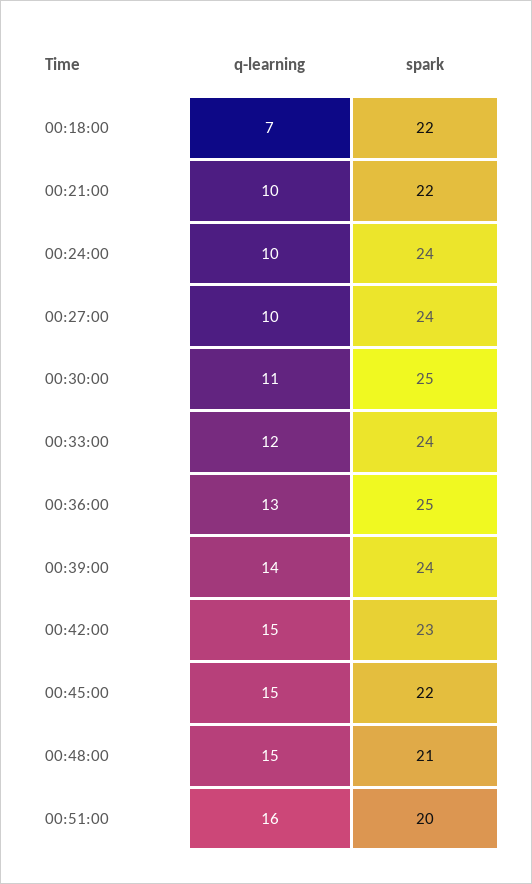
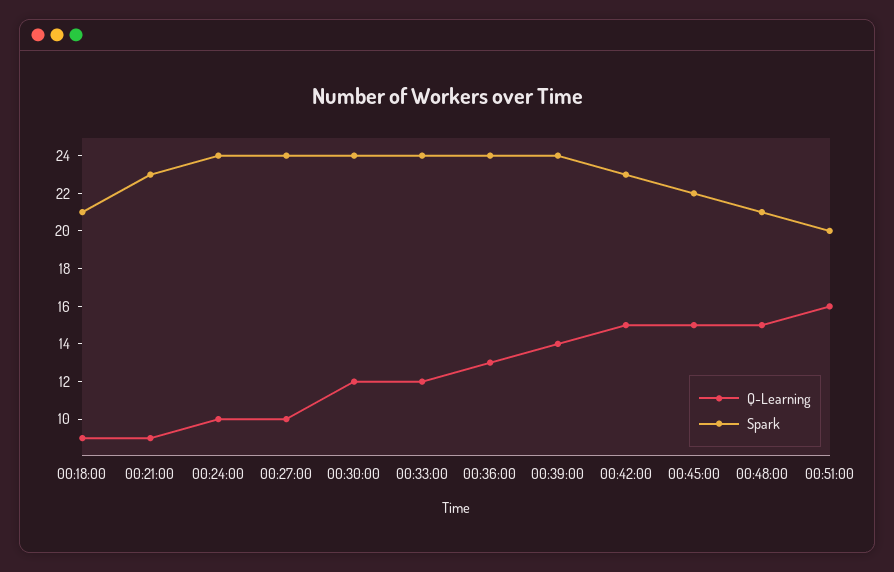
q-learning, 00:18:00: 7 -> 9
spark, 00:18:00: 22 -> 21
q-learning, 00:21:00: 10 -> 9
spark, 00:21:00: 22 -> 23
q-learning, 00:30:00: 11 -> 12
spark, 00:30:00: 25 -> 24
spark, 00:36:00: 25 -> 24

